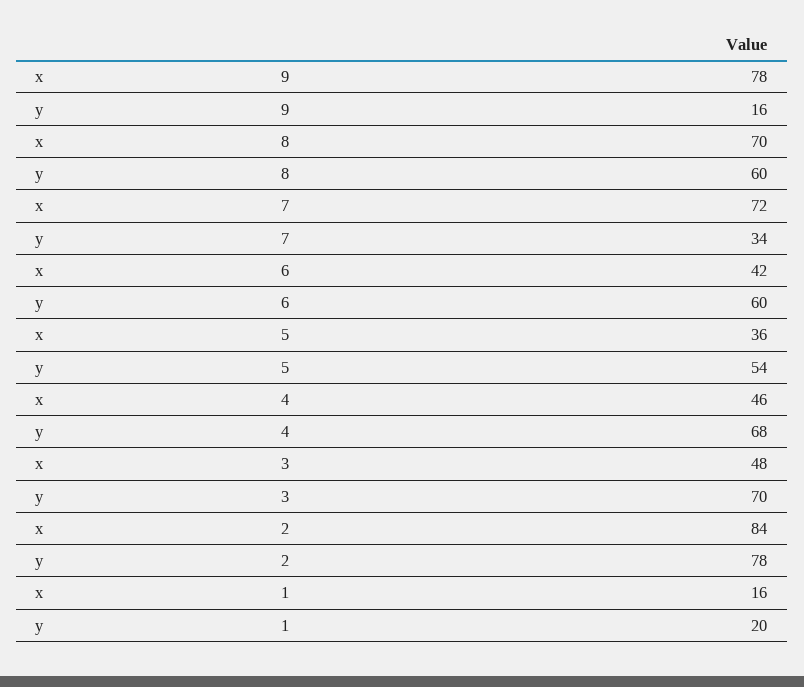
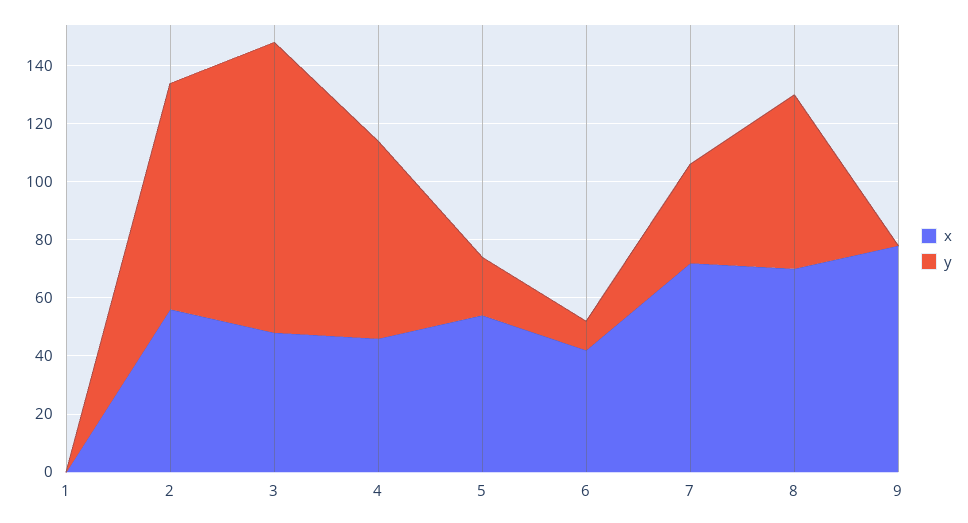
y, 9: 16 -> 0
y, 6: 60 -> 10
x, 5: 36 -> 55
y, 5: 54 -> 20
y, 3: 70 -> 100
x, 2: 84 -> 55
x, 1: 16 -> 0
y, 1: 20 -> 0

